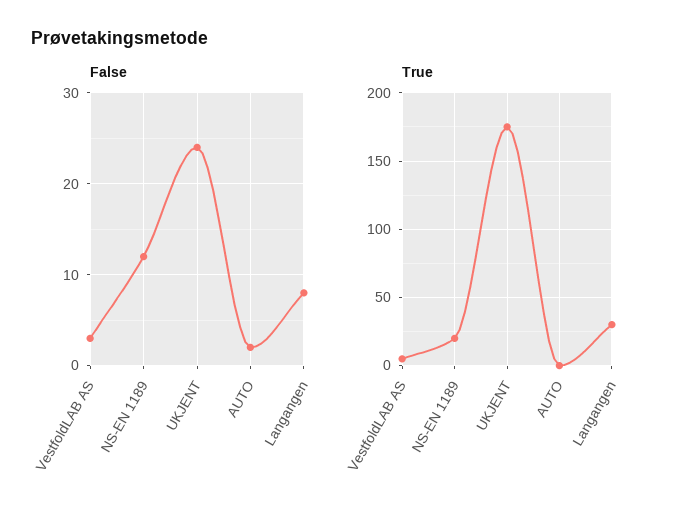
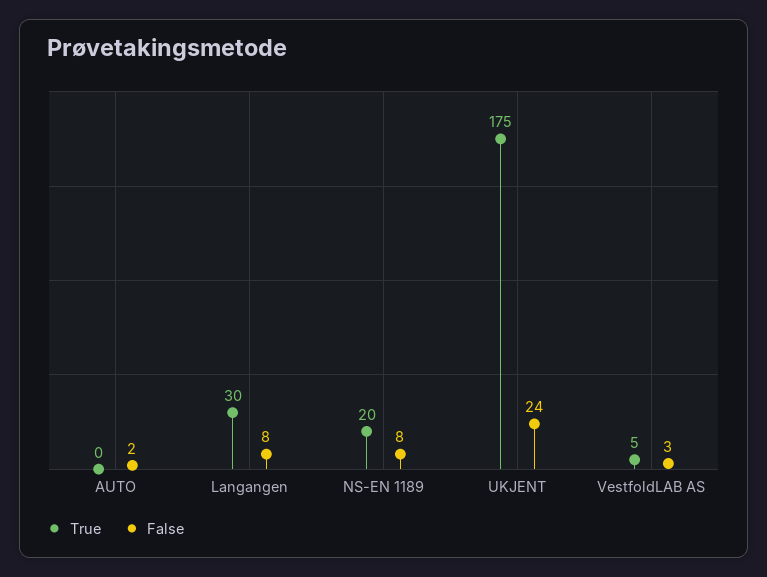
False, NS-EN 1189: 12 -> 8

